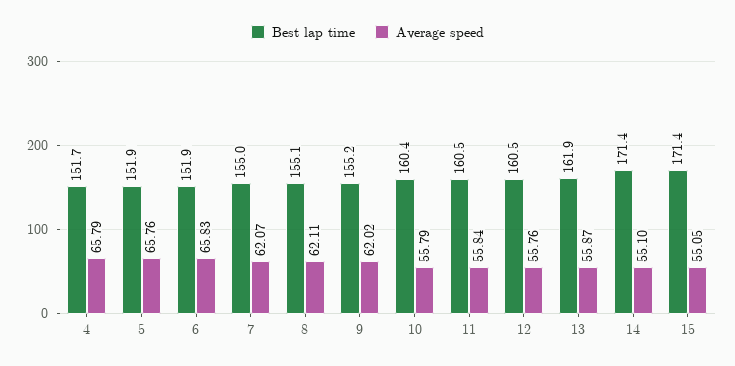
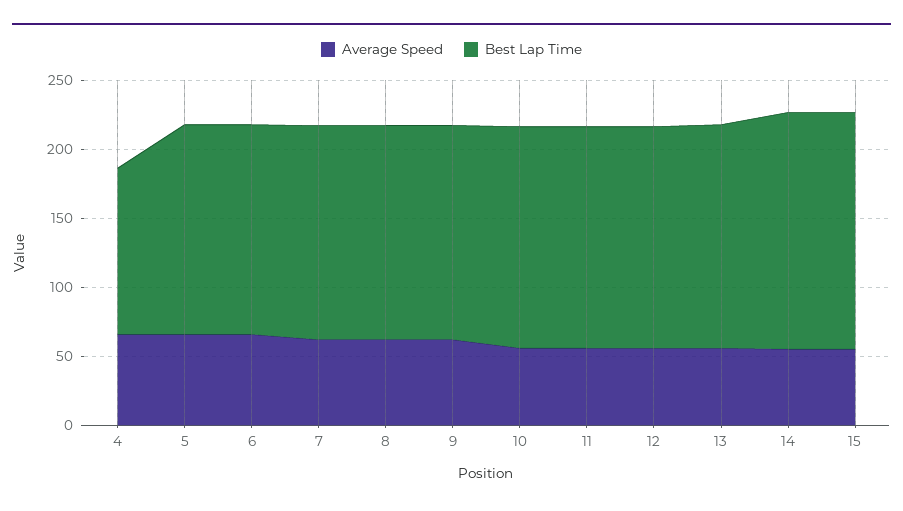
Best lap time, 4: 151.7 -> 120

